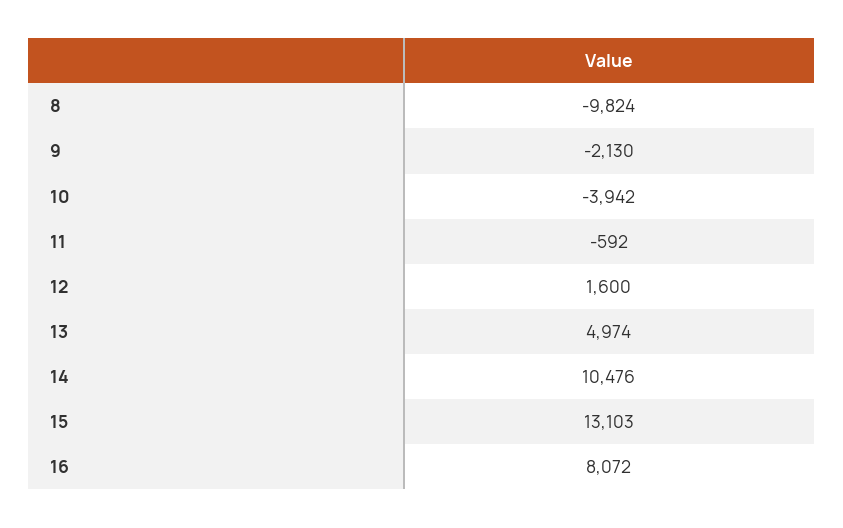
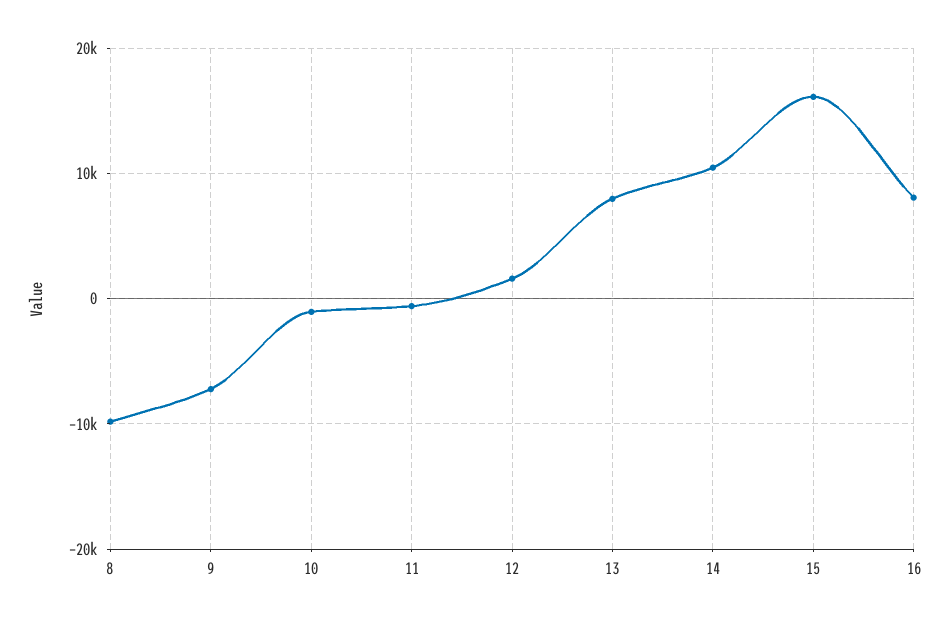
9: -2130 -> -7000
10: -3942 -> -1000
13: 4974 -> 8000
15: 13103 -> 16000

